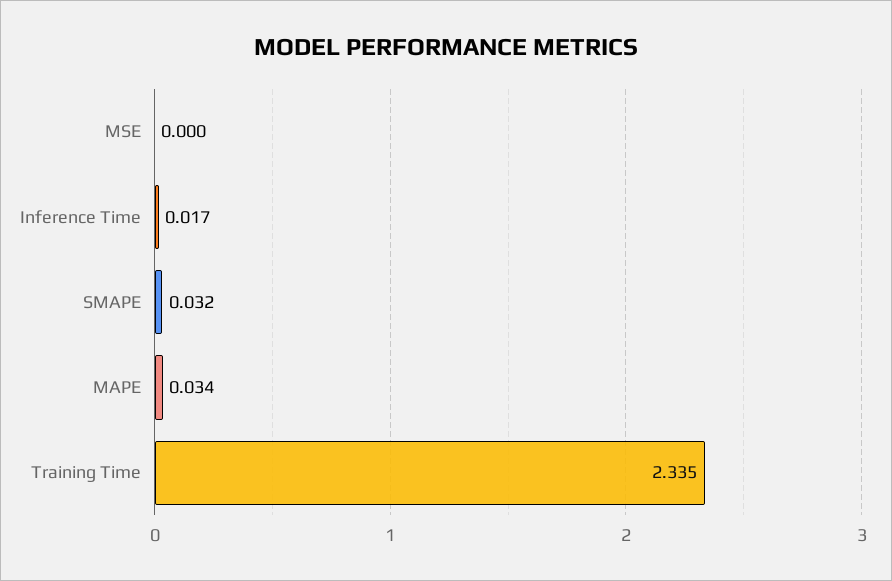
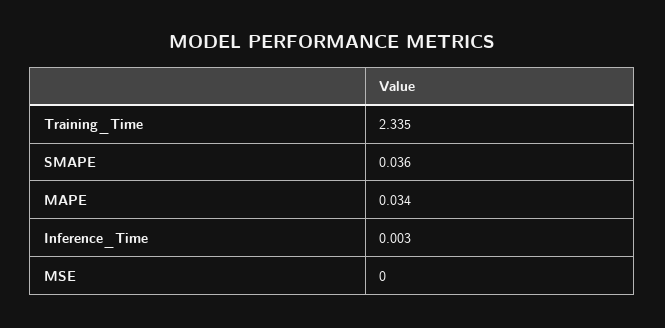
Inference Time: 0.017 -> 0.003
SMAPE: 0.032 -> 0.036

